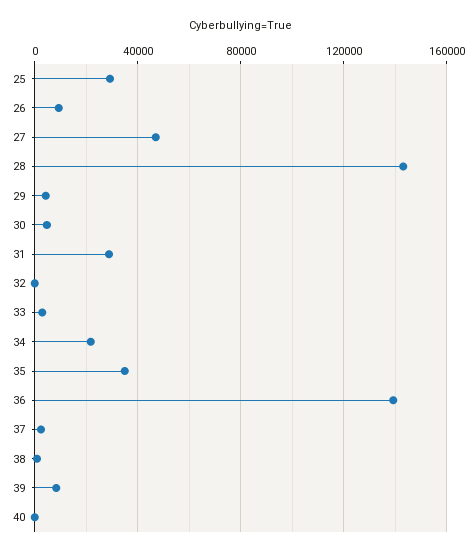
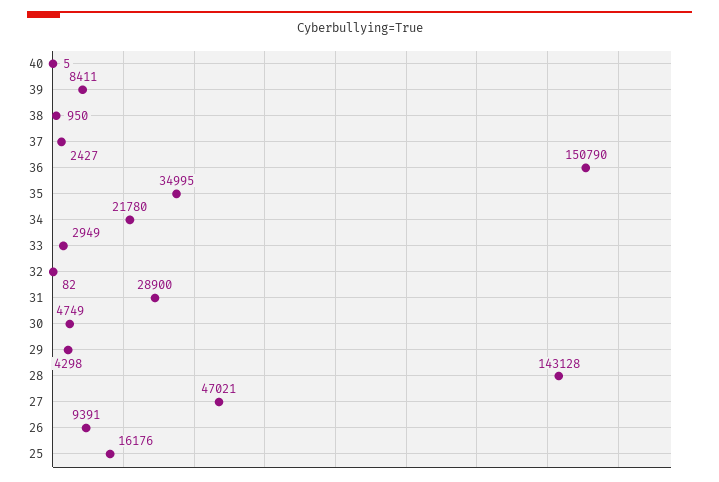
25: 30000 -> 16176
36: 140000 -> 150790

